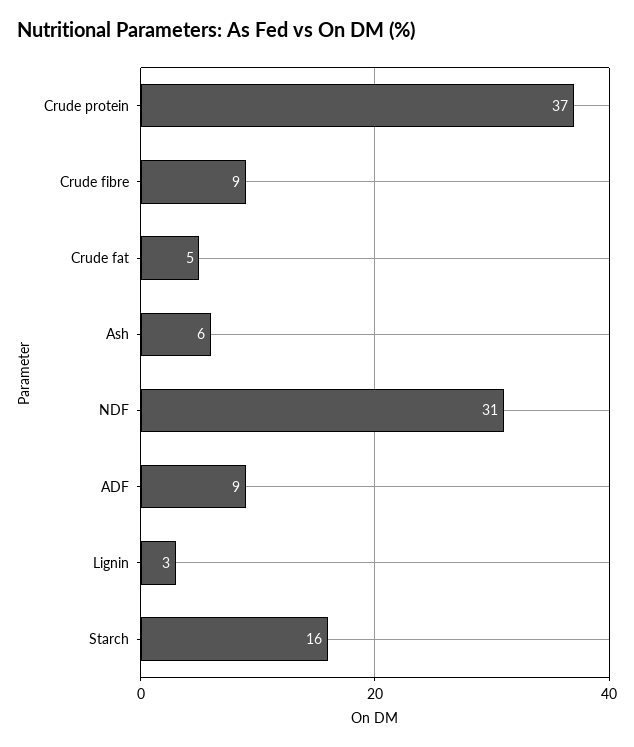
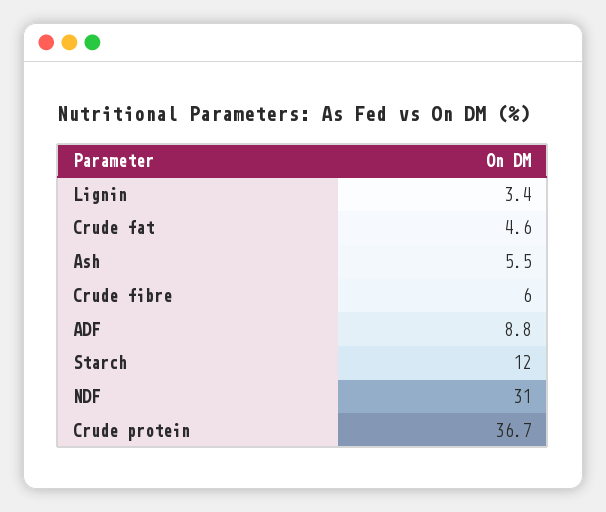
Crude fibre: 9 -> 6
Starch: 16 -> 12

